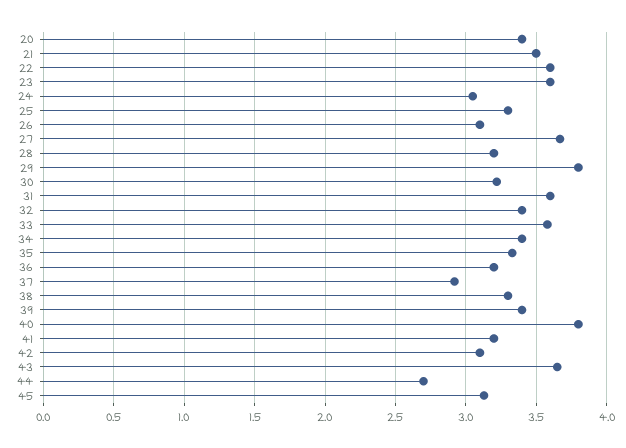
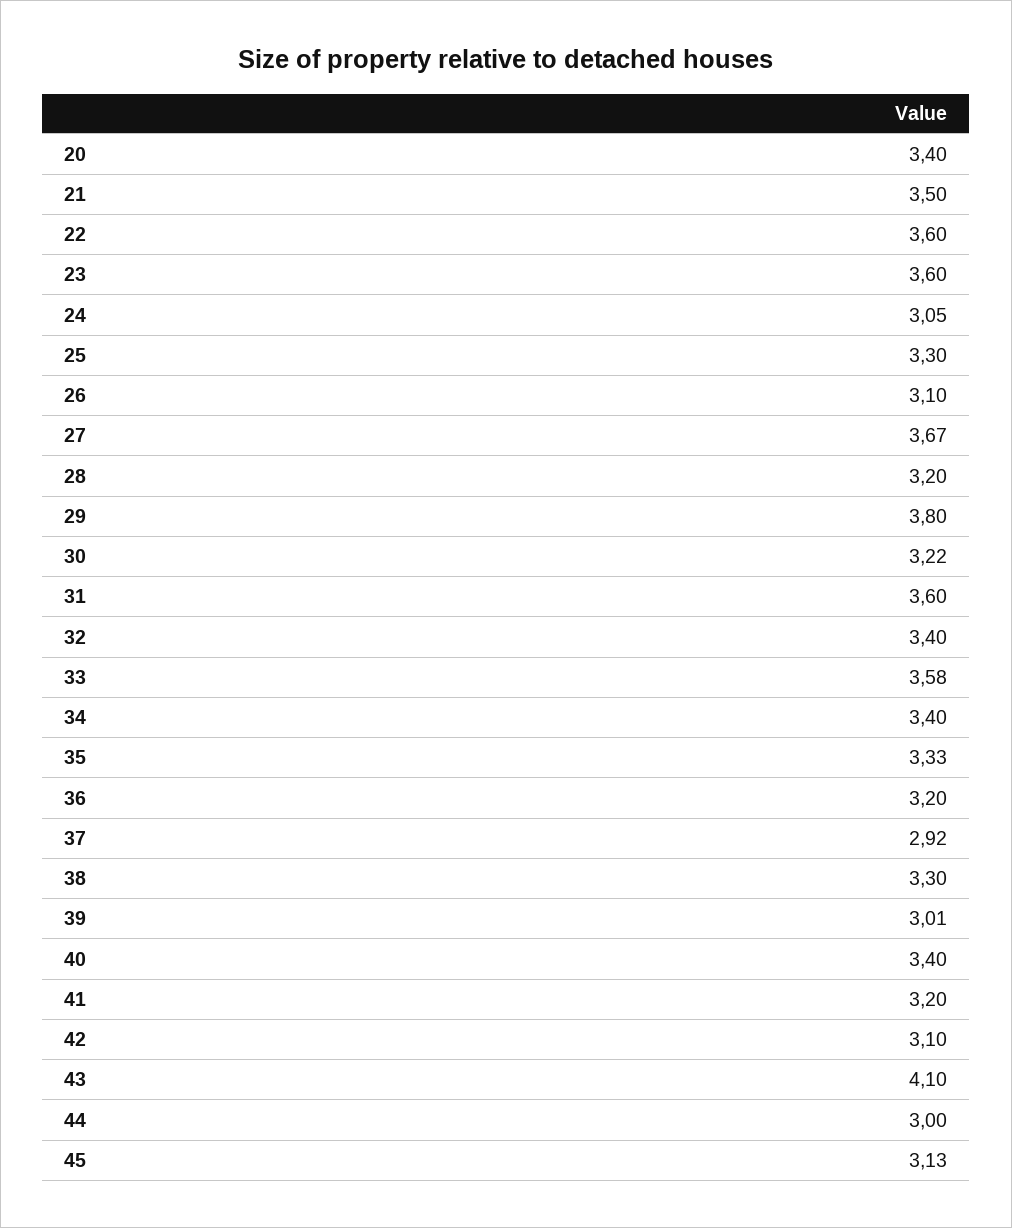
39: 3.4 -> 3.01
40: 3.8 -> 3.4
43: 3.65 -> 4.1
44: 2.7 -> 3

